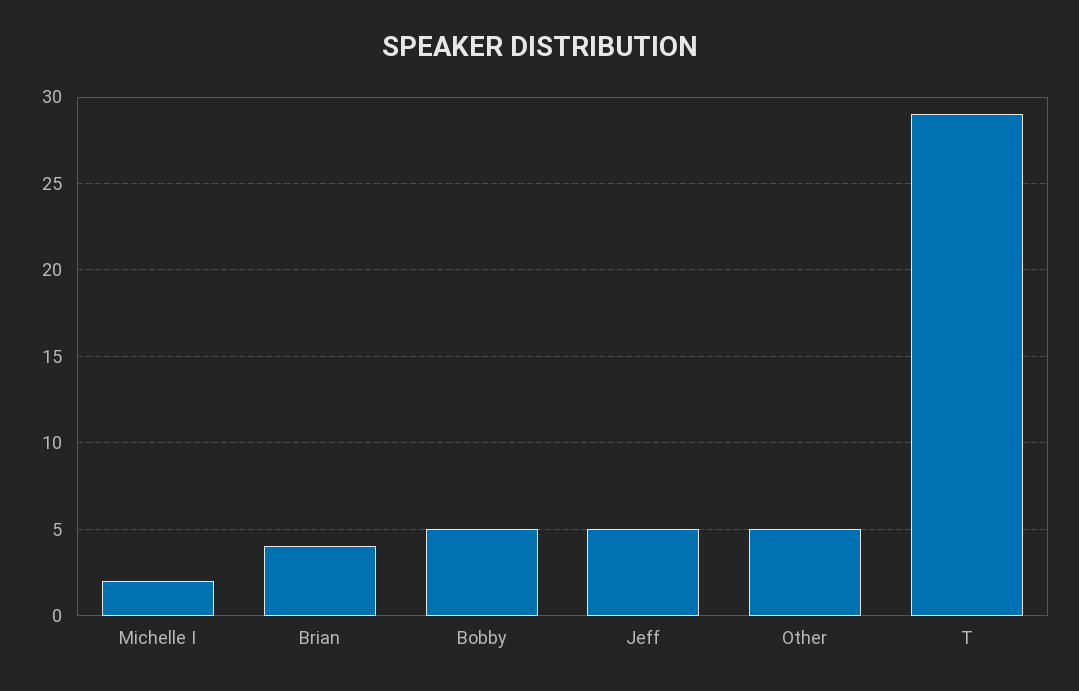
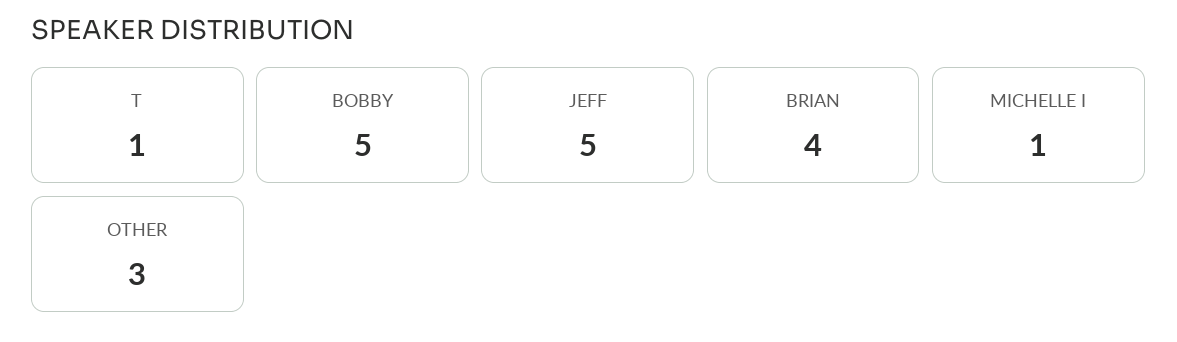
Michelle I: 2 -> 1
Other: 5 -> 3
T: 29 -> 1

